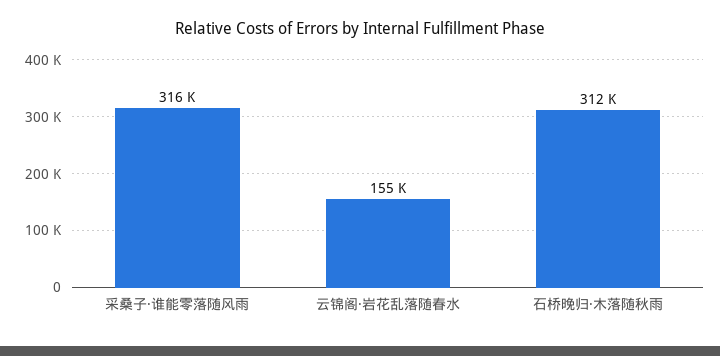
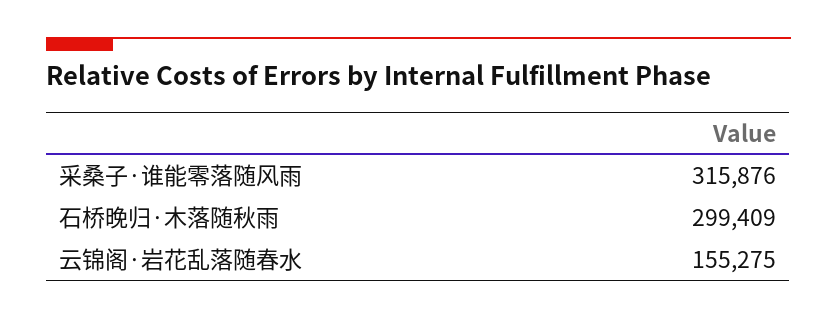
石桥晚归·木落随秋雨: 312000 -> 299409

